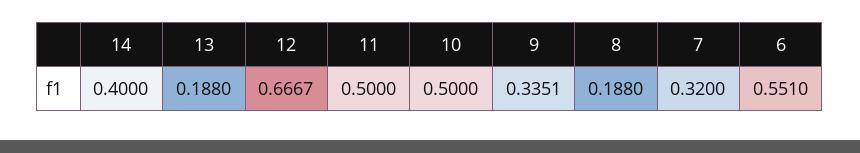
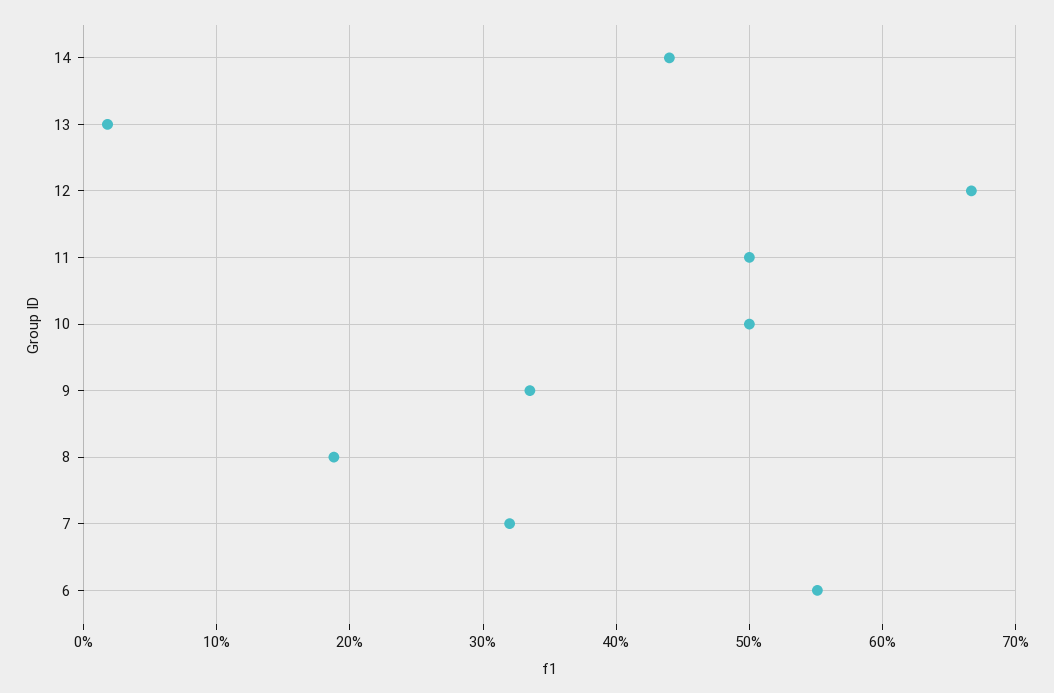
14: 0.4 -> 0.44
13: 0.188 -> 0.02

